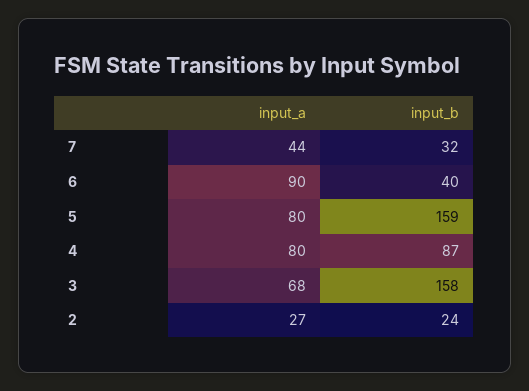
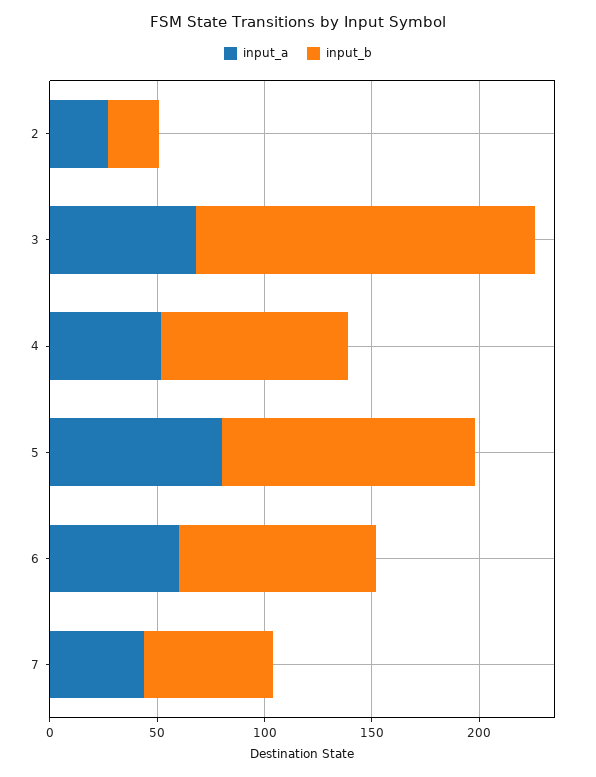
input_b, 7: 32 -> 60
input_a, 6: 90 -> 60
input_b, 6: 40 -> 90
input_b, 5: 159 -> 120
input_a, 4: 80 -> 50

